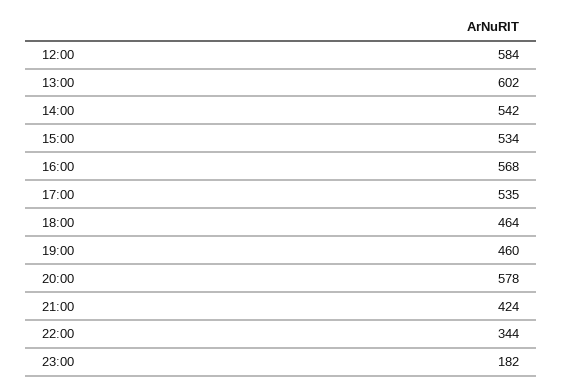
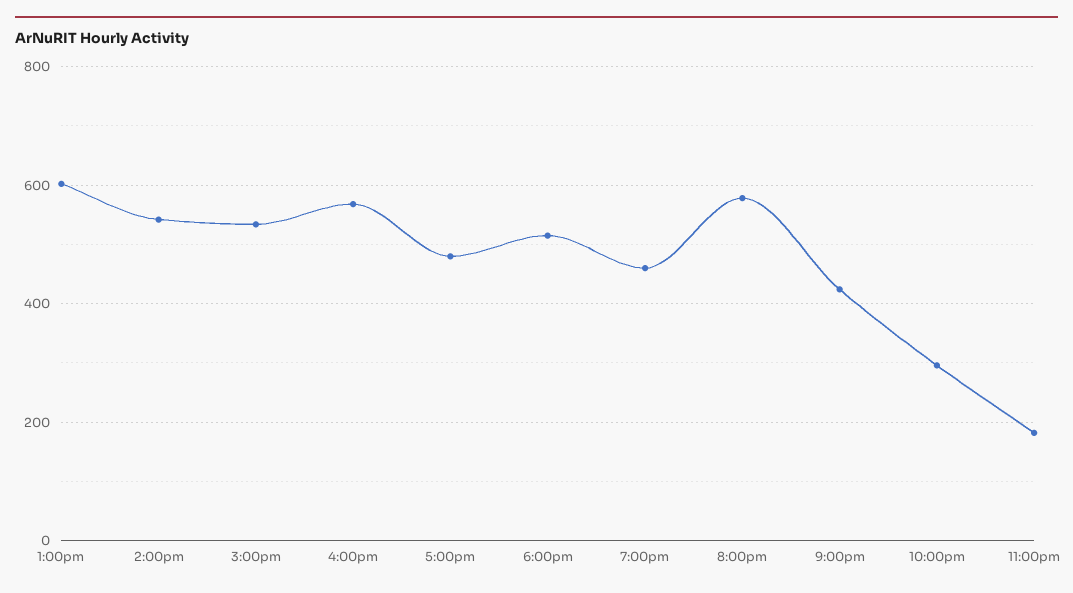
12:00: 584 -> none
17:00: 535 -> 480
18:00: 464 -> 520
22:00: 344 -> 300

